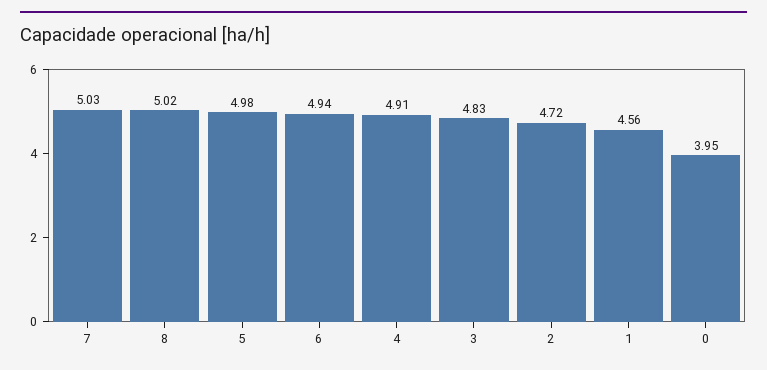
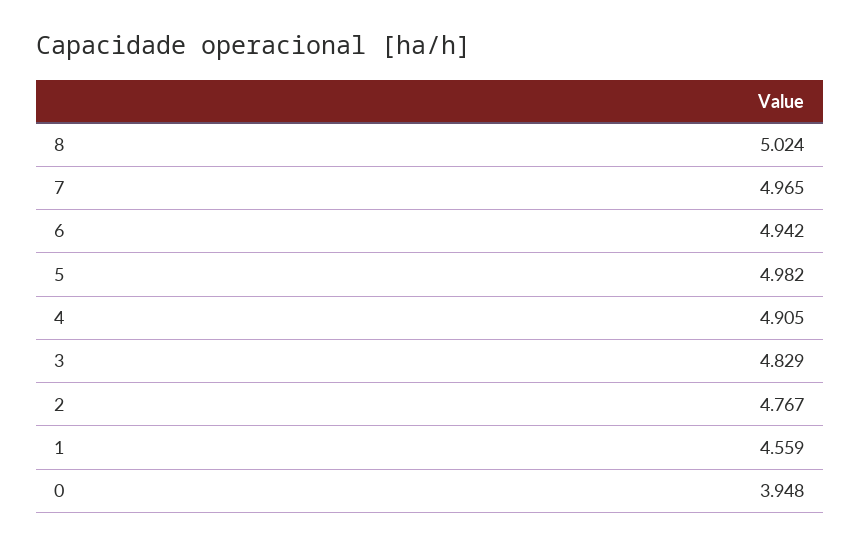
7: 5.03 -> 4.965
2: 4.72 -> 4.767

